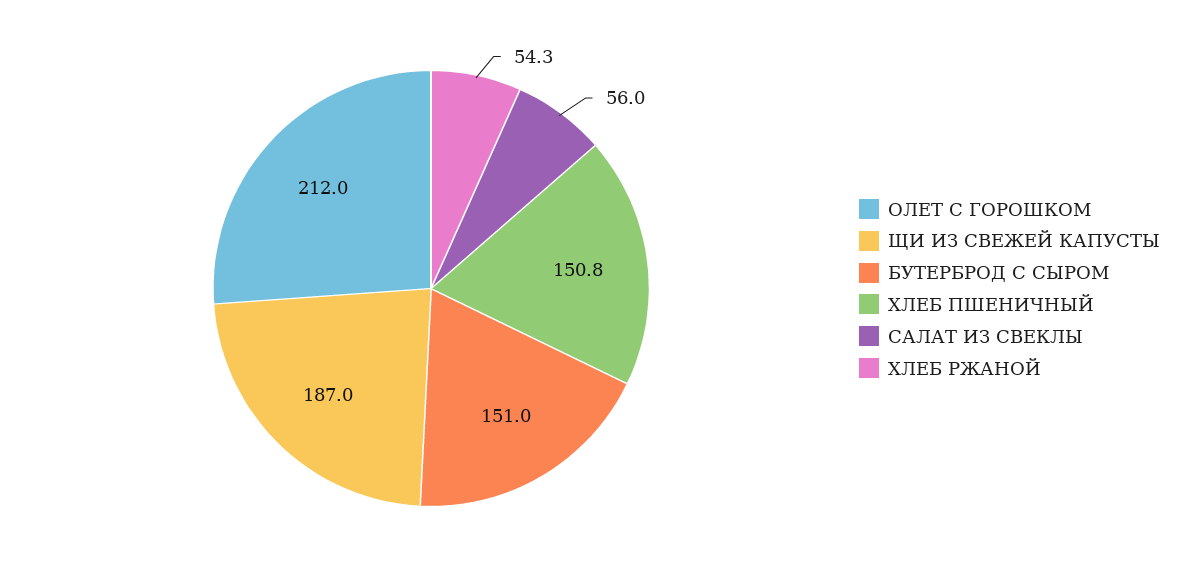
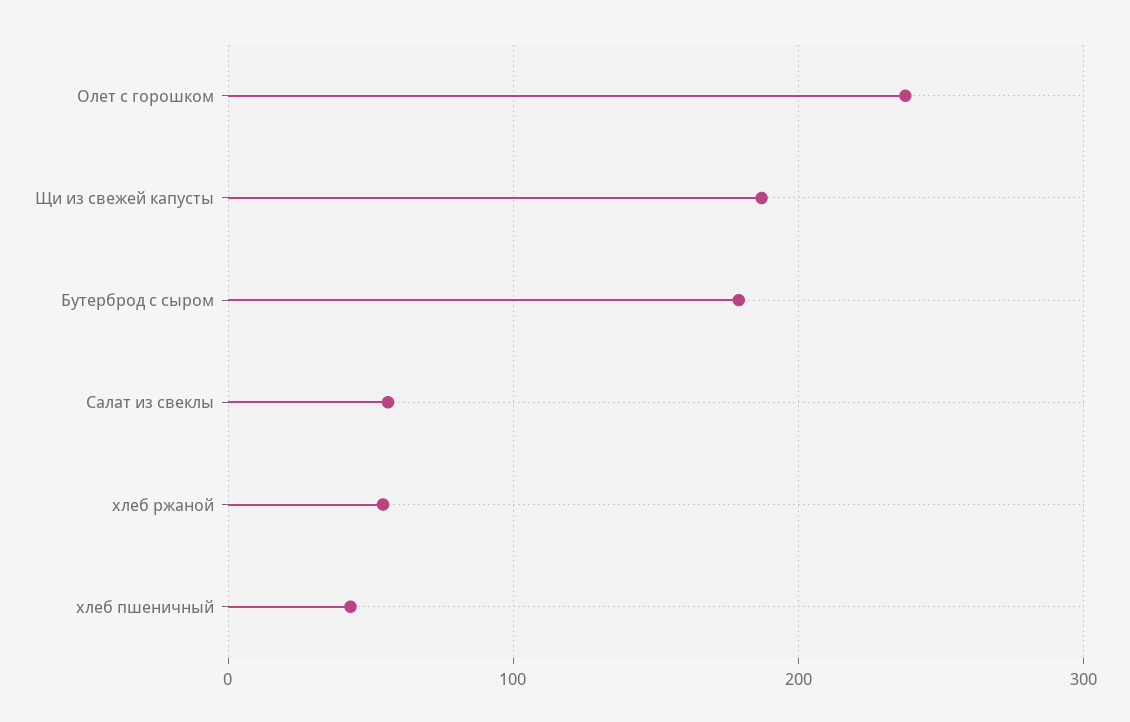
ОЛЕТ С ГОРОШКОМ: 212 -> 240
БУТЕРБРОД С СЫРОМ: 151 -> 180
ХЛЕБ ПШЕНИЧНЫЙ: 150.8 -> 40

